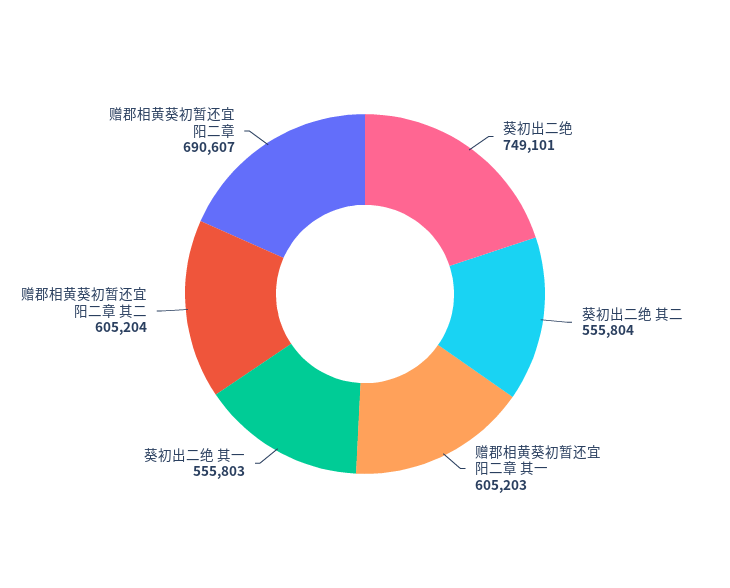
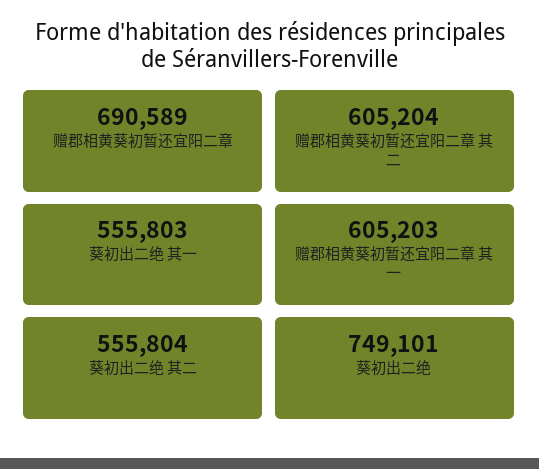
赠郡相黄葵初暂还宜阳二章: 690607 -> 690589

